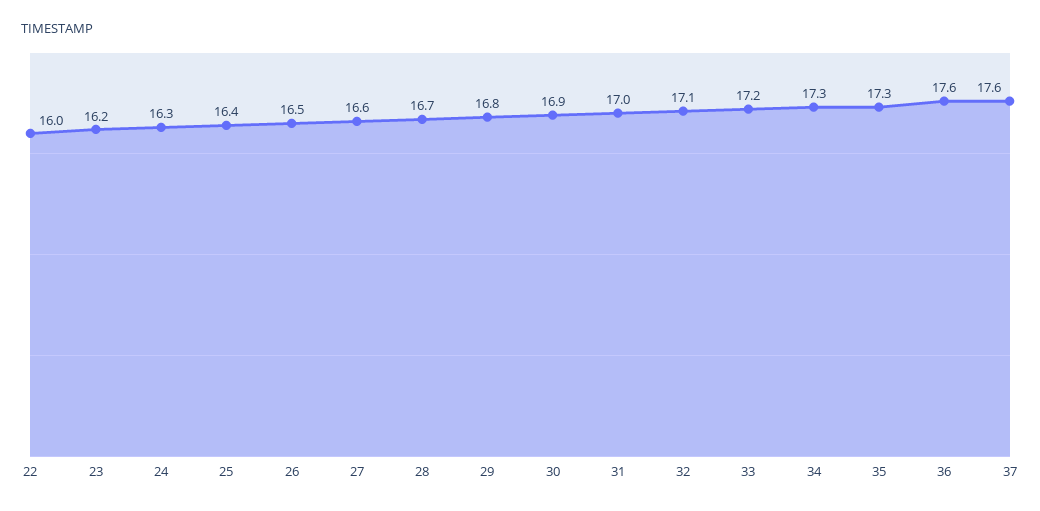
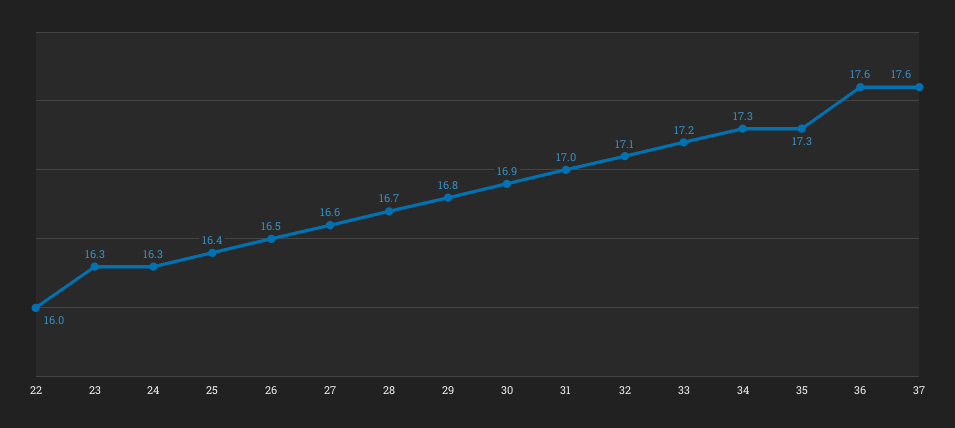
23: 16.2 -> 16.3

